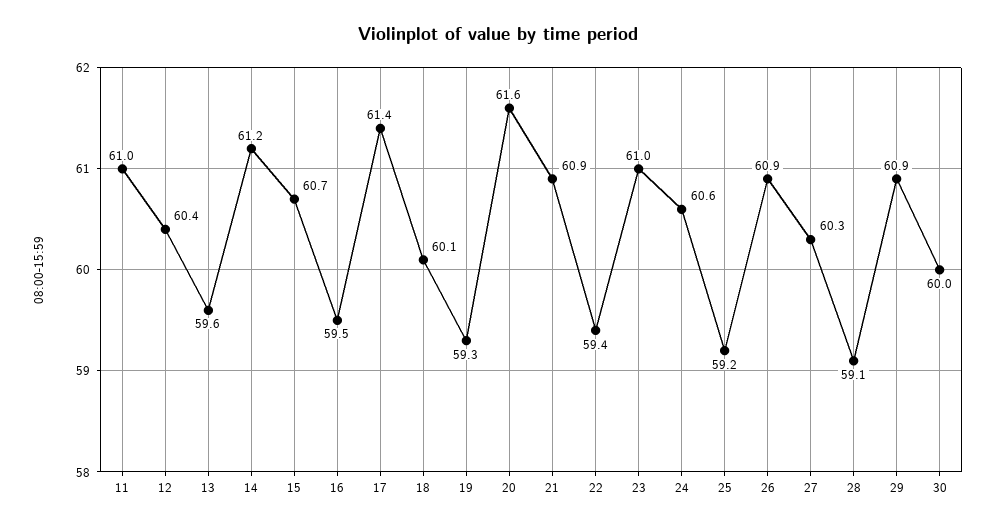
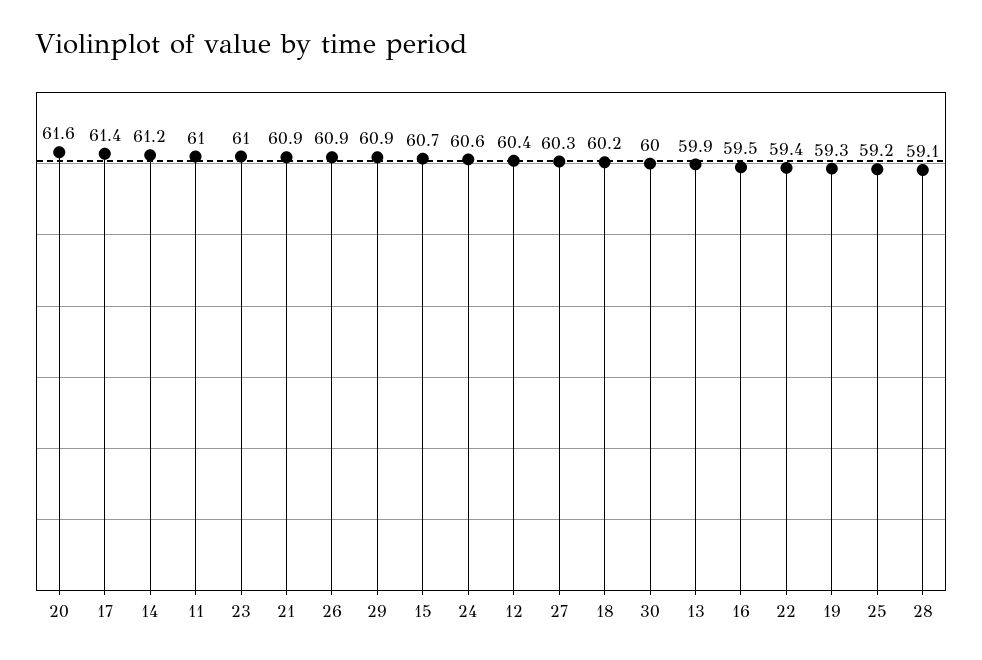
13: 59.6 -> 59.9
18: 60.1 -> 60.2

